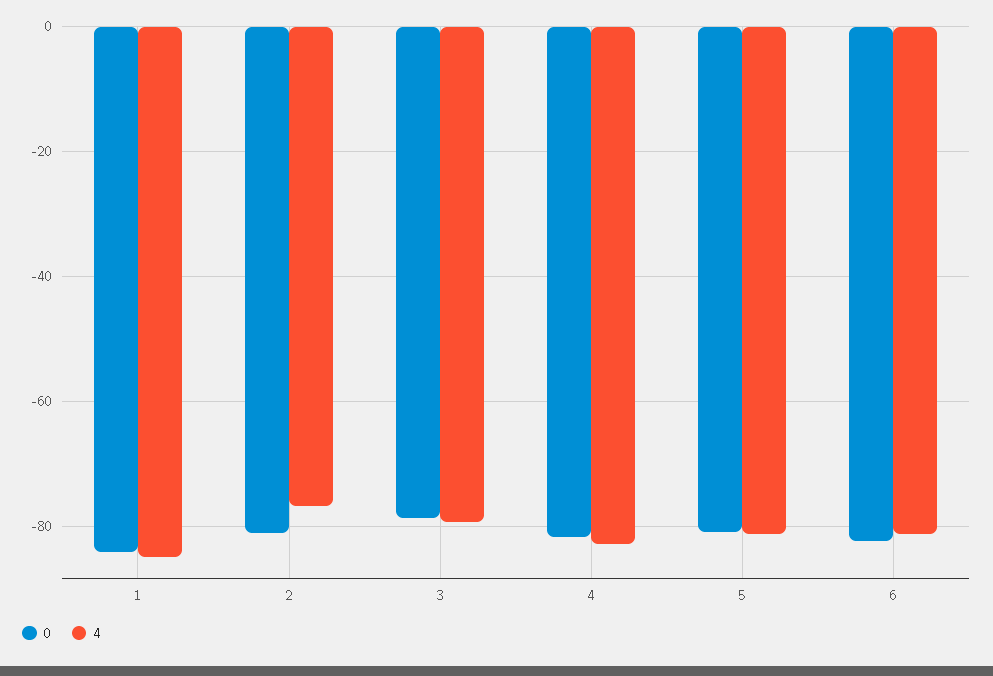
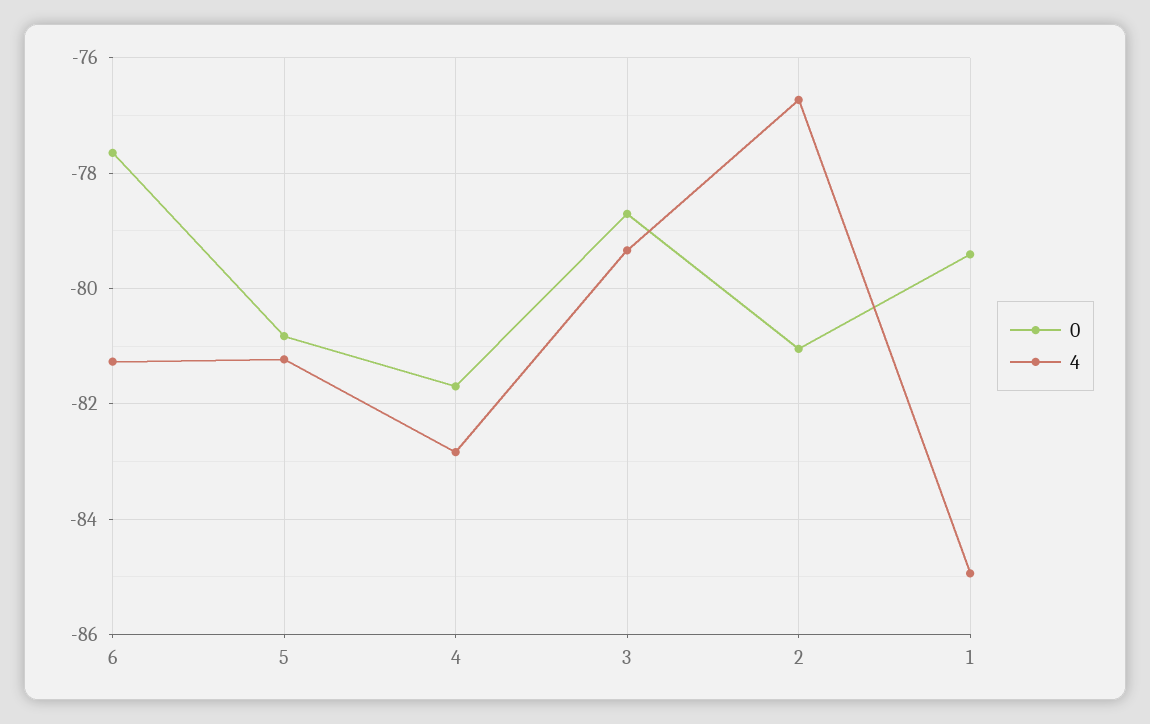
0, 1: -84 -> -79.4
0, 6: -82 -> -77.6

